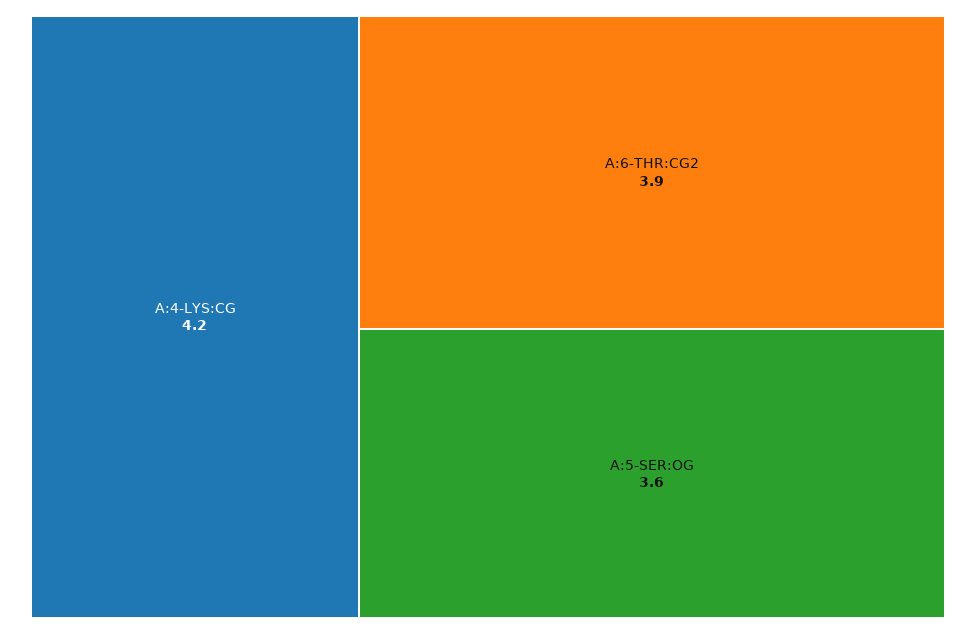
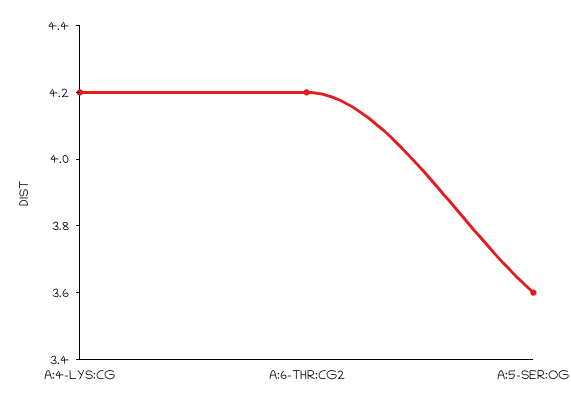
A:6-THR:CG2: 3.9 -> 4.2

